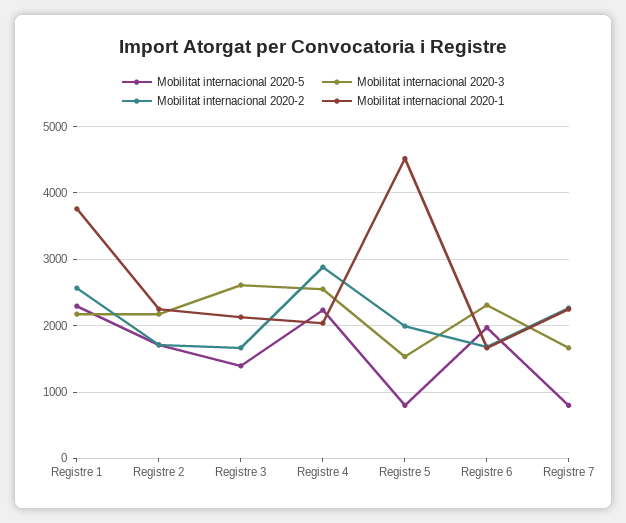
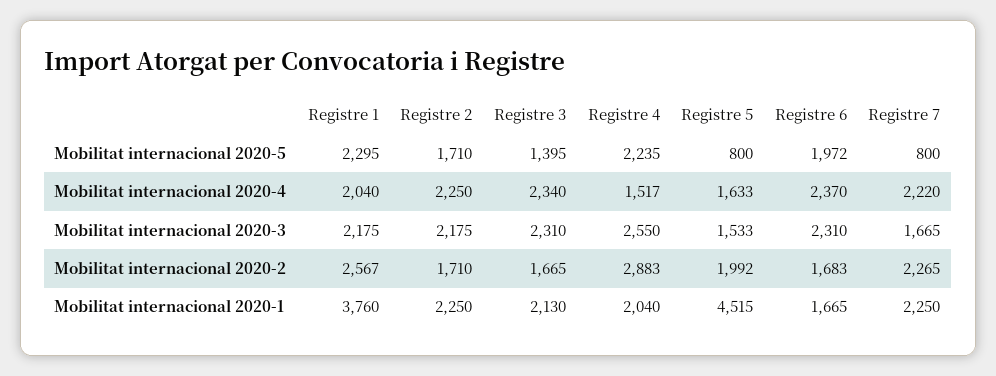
Mobilitat internacional 2020-3, Registre 3: 2600 -> 2310
Mobilitat internacional 2020-4, Registre 1: none -> 2040
Mobilitat internacional 2020-4, Registre 2: none -> 2250
Mobilitat internacional 2020-4, Registre 3: none -> 2340
Mobilitat internacional 2020-4, Registre 4: none -> 1517
Mobilitat internacional 2020-4, Registre 5: none -> 1633
Mobilitat internacional 2020-4, Registre 6: none -> 2370
Mobilitat internacional 2020-4, Registre 7: none -> 2220

